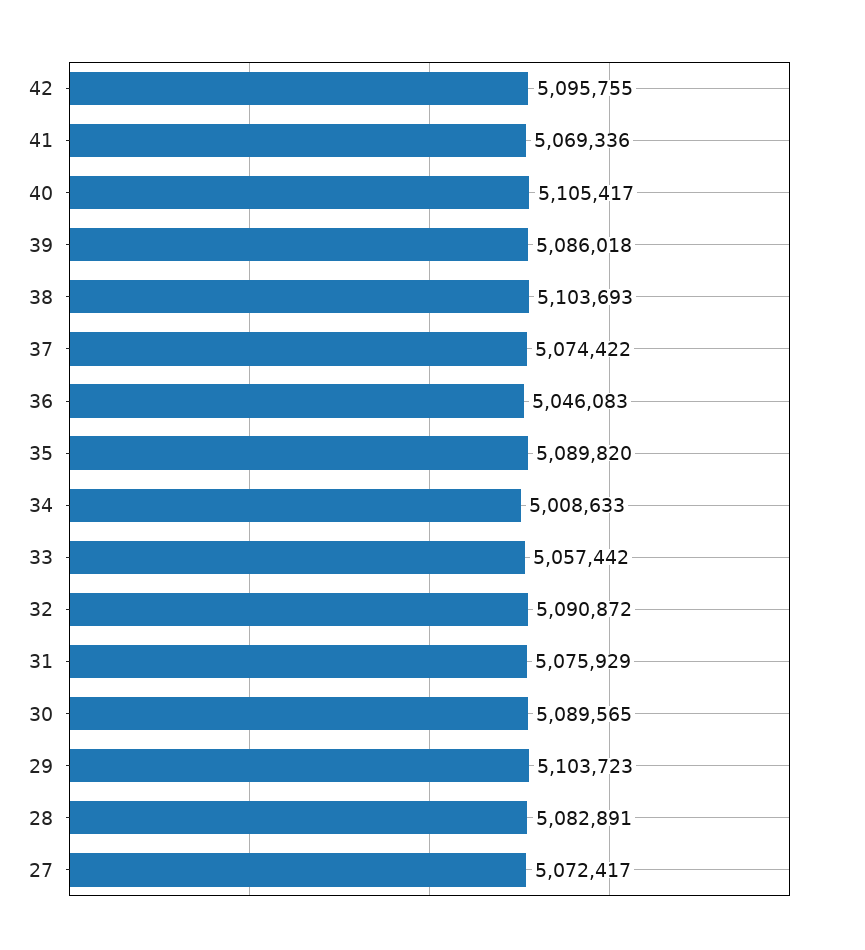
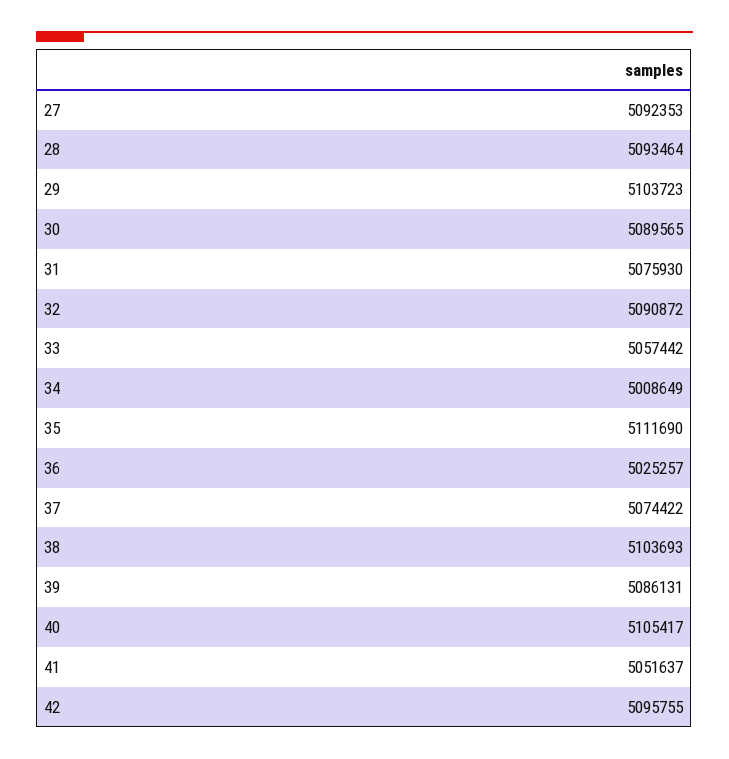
41: 5069336 -> 5051637
39: 5086018 -> 5086131
36: 5046083 -> 5025257
35: 5089820 -> 5111690
34: 5008633 -> 5008649
31: 5075929 -> 5075930
28: 5082891 -> 5093464
27: 5072417 -> 5092353

